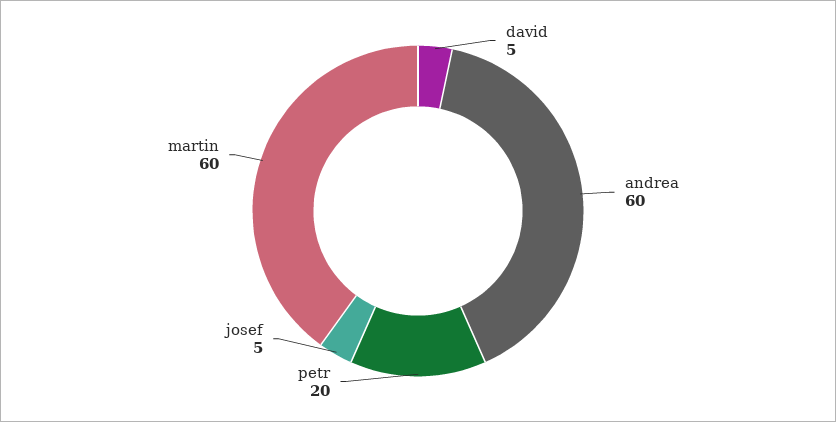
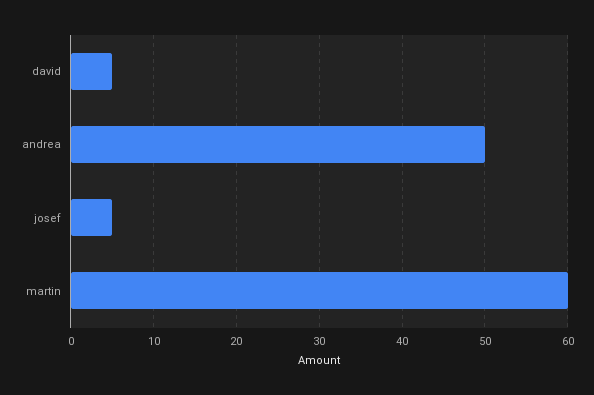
andrea: 60 -> 50
petr: 20 -> none

